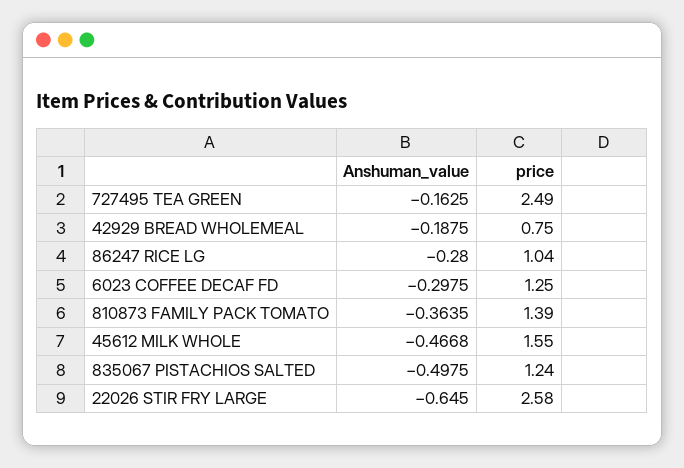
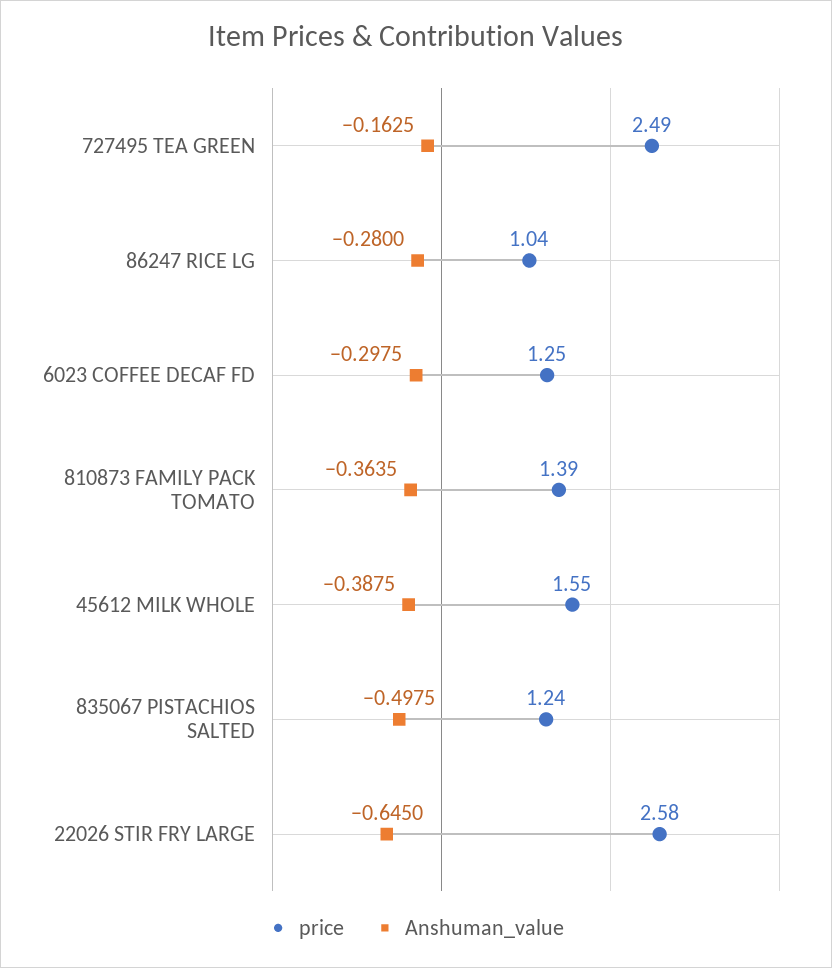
Anshuman_value, 42929 BREAD WHOLEMEAL: -0.1875 -> none
price, 42929 BREAD WHOLEMEAL: 0.75 -> none
Anshuman_value, 45612 MILK WHOLE: -0.4668 -> -0.3875

